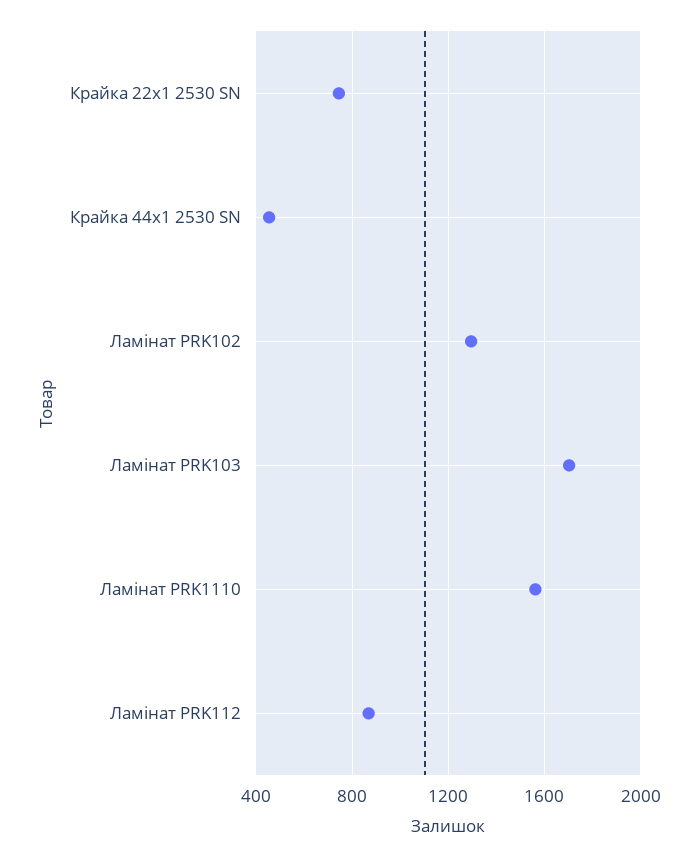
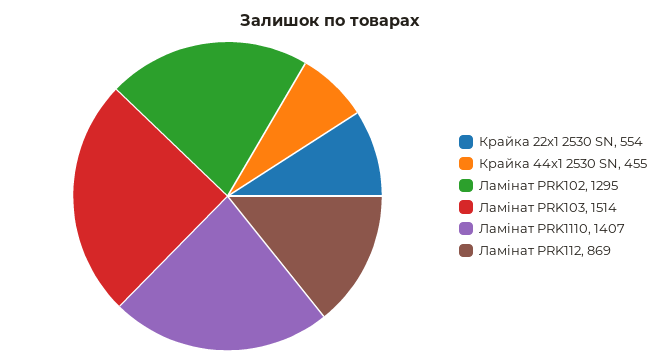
Крайка 22x1 2530 SN: 750 -> 554
Ламінат PRK103: 1700 -> 1514
Ламінат PRK1110: 1550 -> 1407

